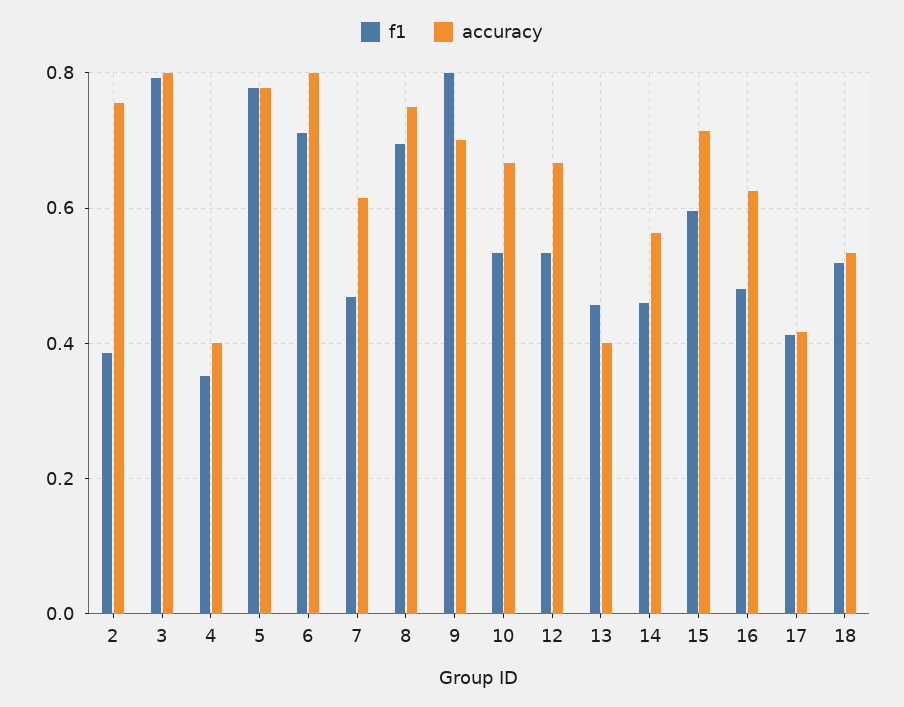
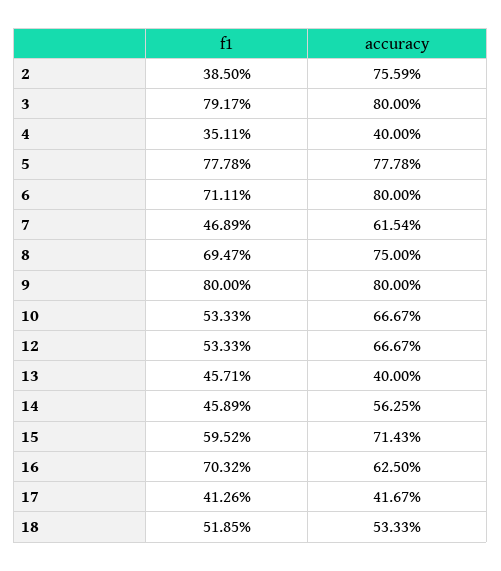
accuracy, 9: 0.7 -> 0.8
f1, 16: 0.48 -> 0.7032

